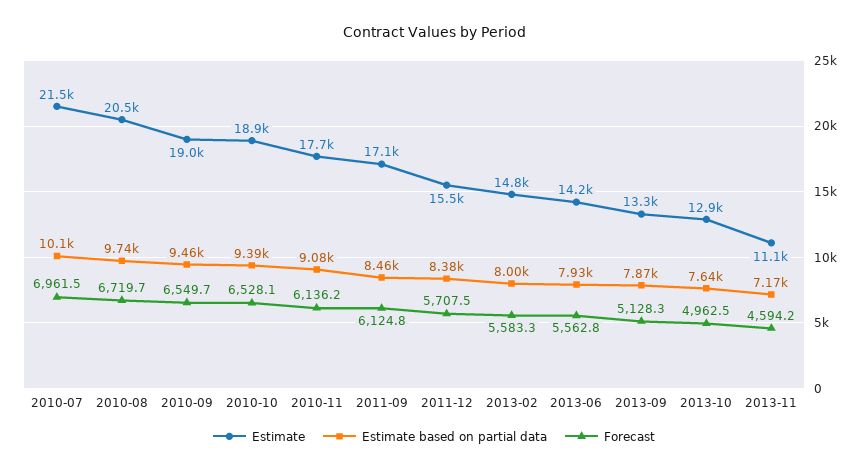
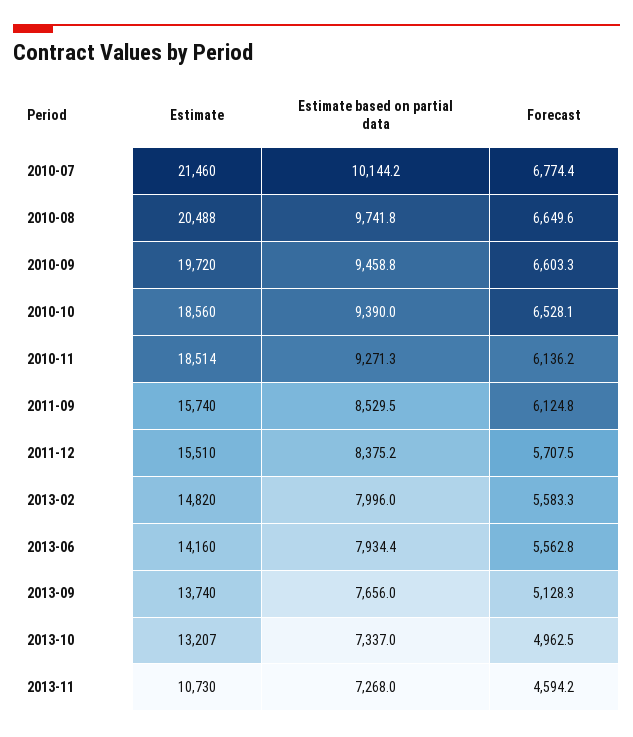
Forecast, 2010-07: 6961.5 -> 6774.4
Forecast, 2010-08: 6719.7 -> 6649.6
Estimate, 2010-09: 19000 -> 19720
Forecast, 2010-09: 6549.7 -> 6603.3
Estimate, 2010-10: 18900 -> 18560
Estimate, 2010-11: 17700 -> 18514
Estimate based on partial data, 2010-11: 9080 -> 9271.3
Estimate, 2011-09: 17100 -> 15740
Estimate based on partial data, 2011-09: 8460 -> 8529.5
Estimate, 2013-09: 13300 -> 13740
Estimate based on partial data, 2013-09: 7870 -> 7656
Estimate, 2013-10: 12900 -> 13207
Estimate based on partial data, 2013-10: 7640 -> 7337
Estimate, 2013-11: 11100 -> 10730
Estimate based on partial data, 2013-11: 7170 -> 7268

